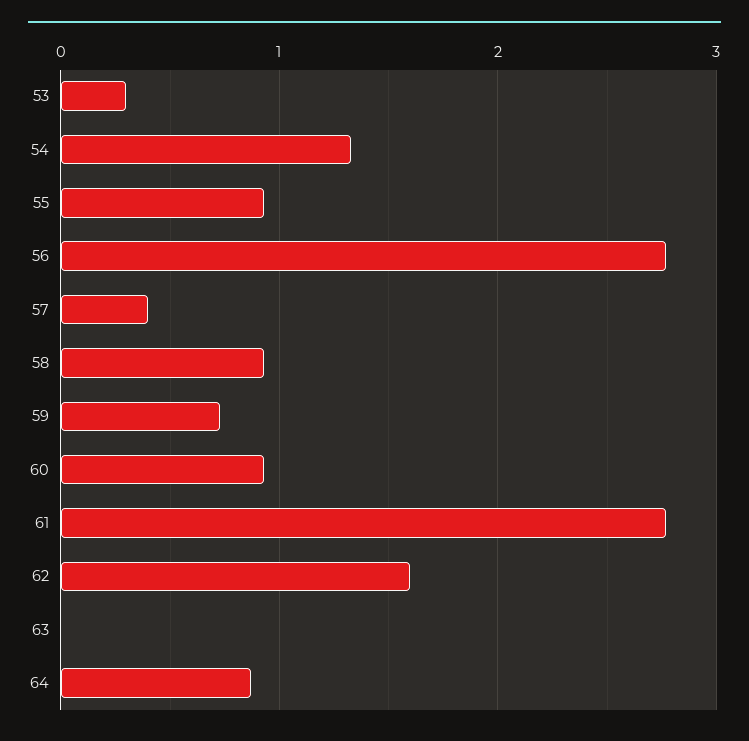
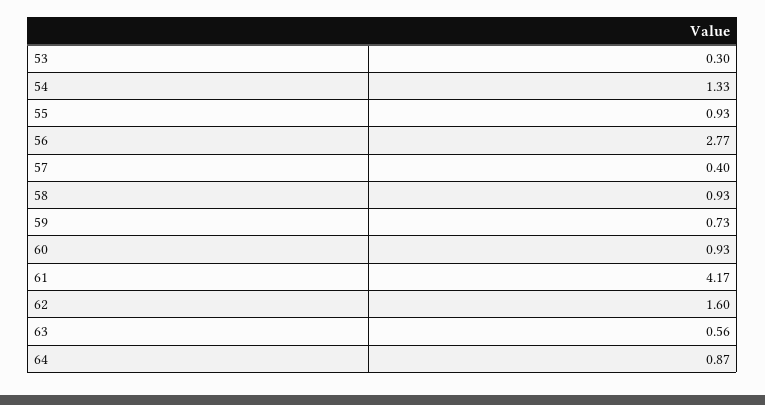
61: 2.8 -> 4.17
63: 0 -> 0.56

